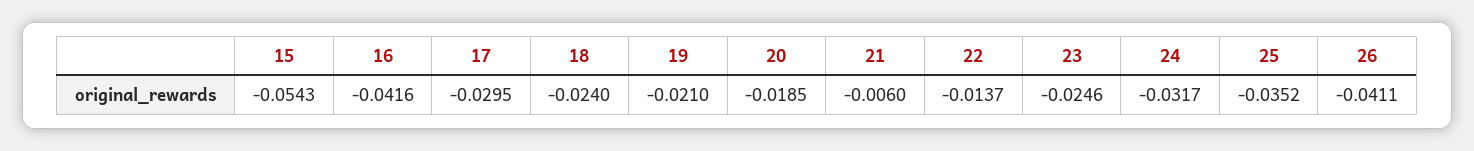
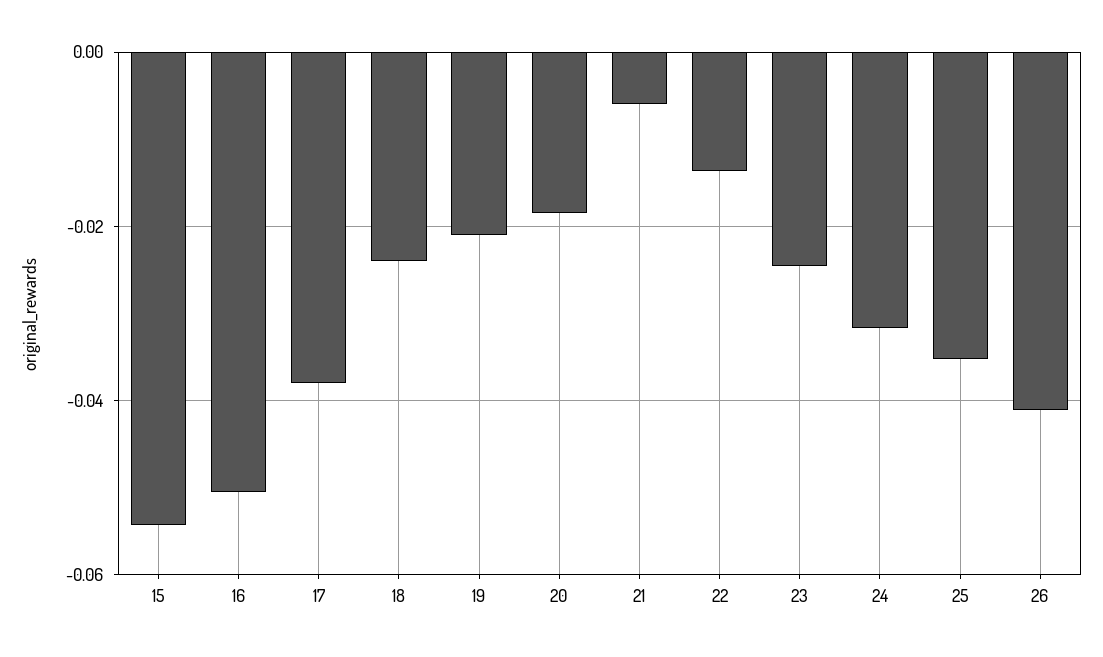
16: -0.0416 -> -0.05
17: -0.0295 -> -0.038

